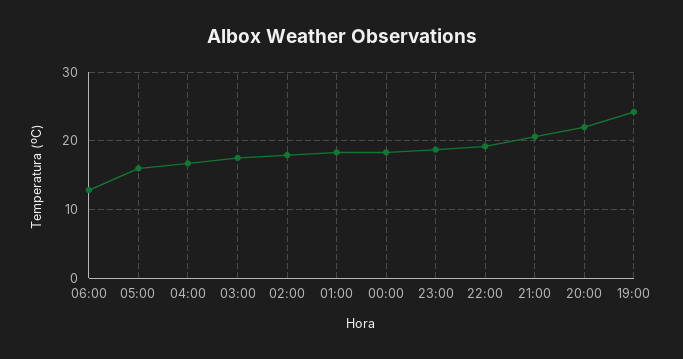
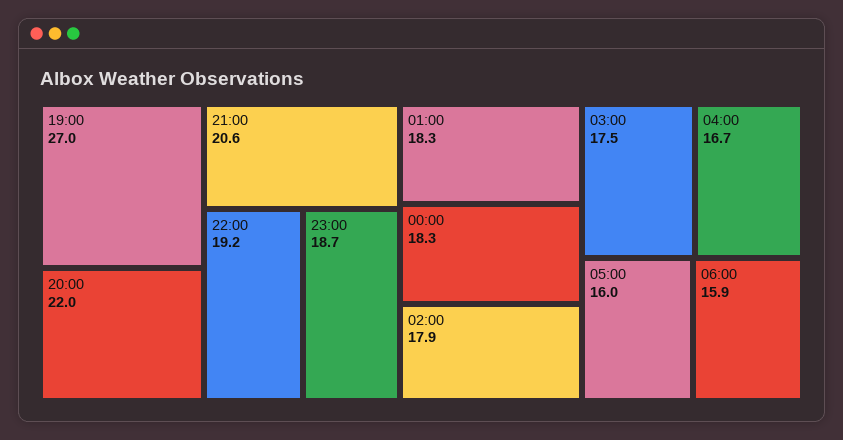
06:00: 13 -> 15.9
19:00: 24 -> 27

